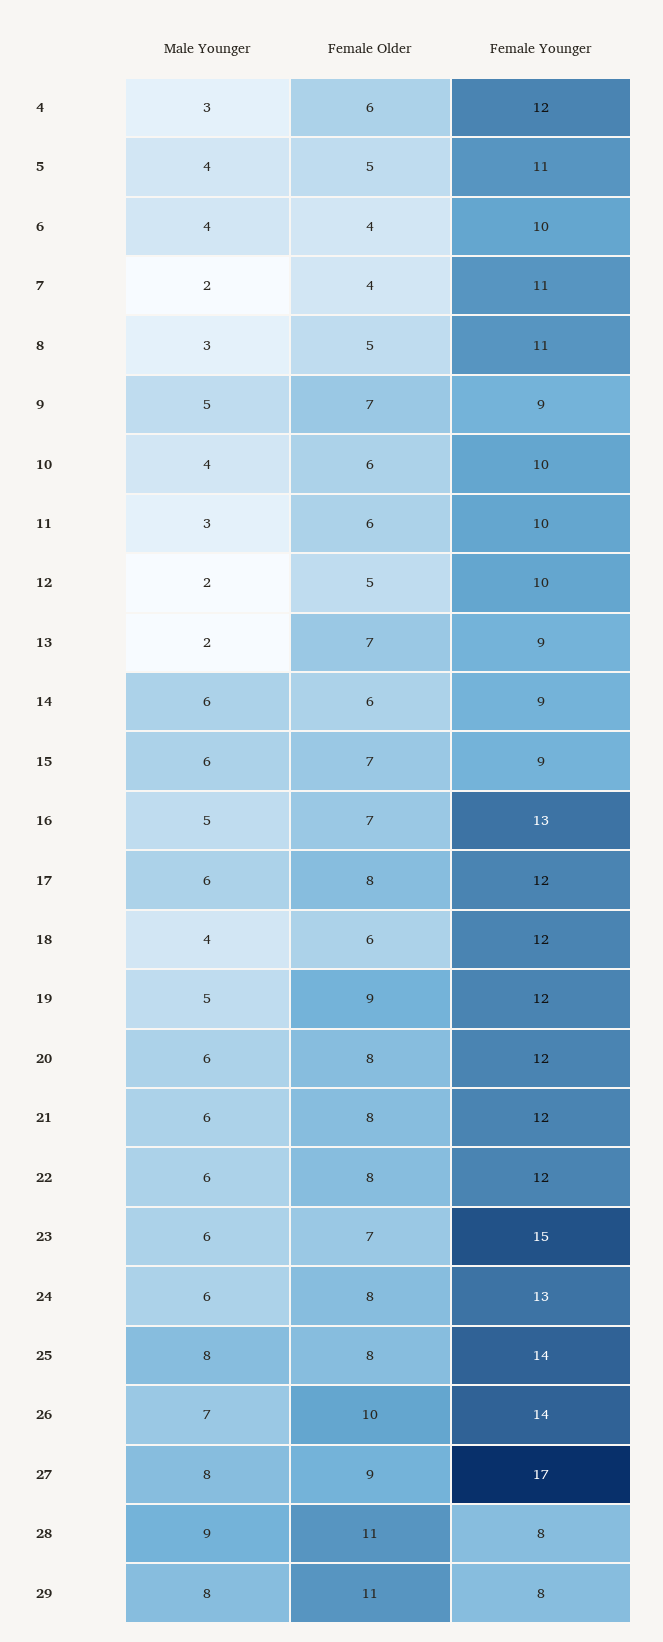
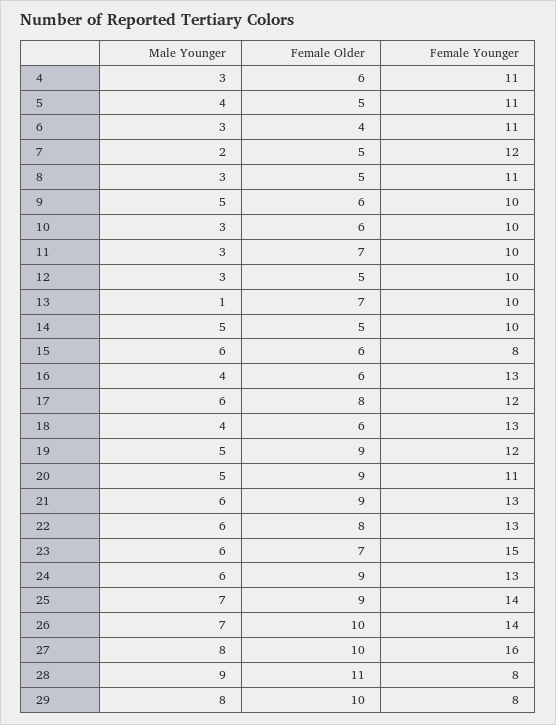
Female Younger, 4: 12 -> 11
Male Younger, 6: 4 -> 3
Female Younger, 6: 10 -> 11
Female Older, 7: 4 -> 5
Female Younger, 7: 11 -> 12
Female Older, 9: 7 -> 6
Female Younger, 9: 9 -> 10
Male Younger, 10: 4 -> 3
Female Older, 11: 6 -> 7
Male Younger, 12: 2 -> 3
Male Younger, 13: 2 -> 1
Female Younger, 13: 9 -> 10
Male Younger, 14: 6 -> 5
Female Older, 14: 6 -> 5
Female Younger, 14: 9 -> 10
Female Older, 15: 7 -> 6
Female Younger, 15: 9 -> 8
Male Younger, 16: 5 -> 4
Female Older, 16: 7 -> 6
Female Younger, 18: 12 -> 13
Male Younger, 20: 6 -> 5
Female Older, 20: 8 -> 9
Female Younger, 20: 12 -> 11
Female Older, 21: 8 -> 9
Female Younger, 21: 12 -> 13
Female Younger, 22: 12 -> 13
Female Older, 24: 8 -> 9
Male Younger, 25: 8 -> 7
Female Older, 25: 8 -> 9
Female Older, 27: 9 -> 10
Female Younger, 27: 17 -> 16
Female Older, 29: 11 -> 10

